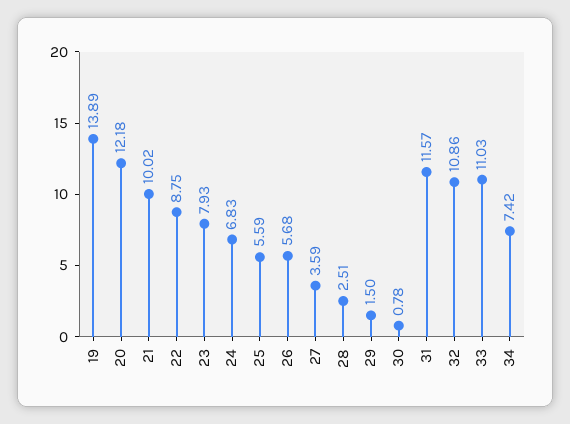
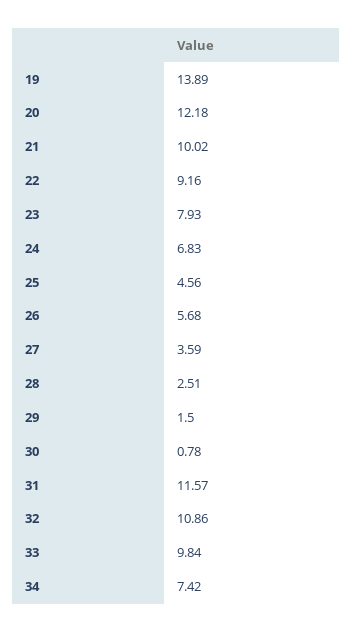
22: 8.75 -> 9.16
25: 5.59 -> 4.56
33: 11.03 -> 9.84

